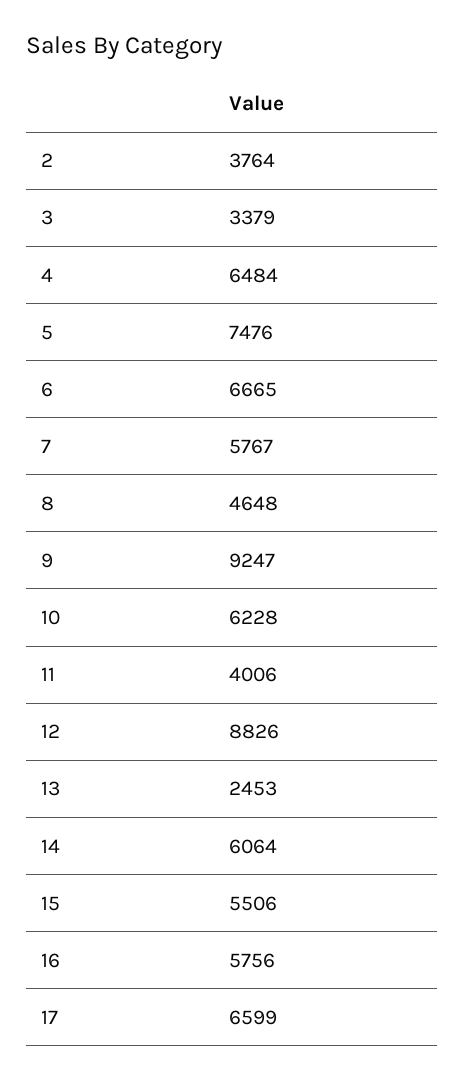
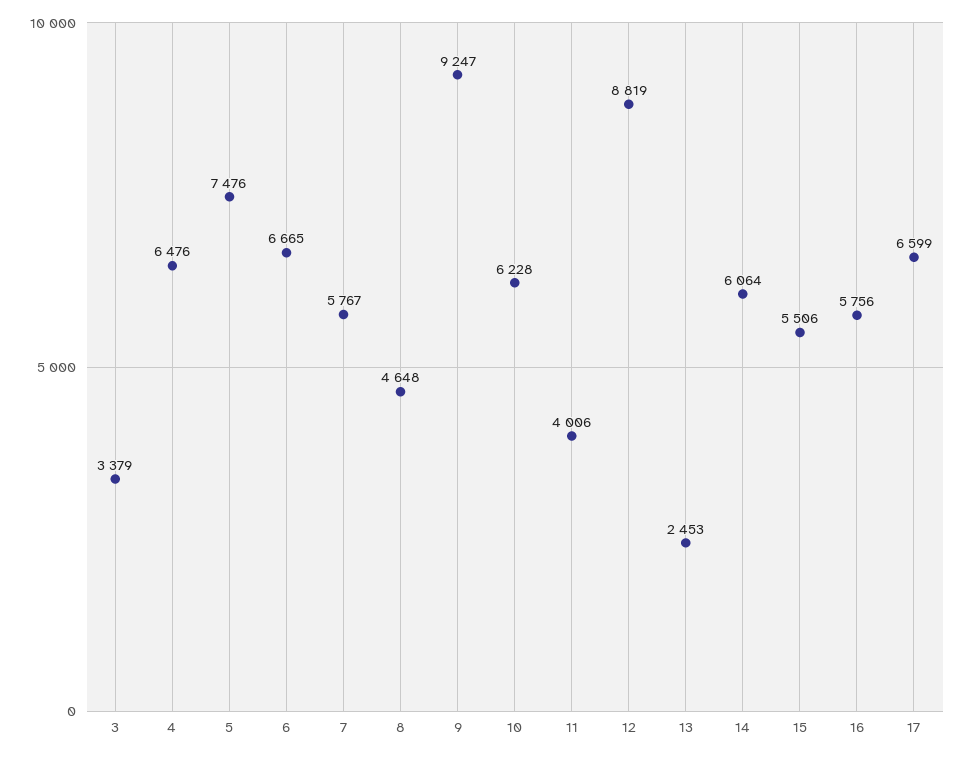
2: 3764 -> none
4: 6484 -> 6476
12: 8826 -> 8819

